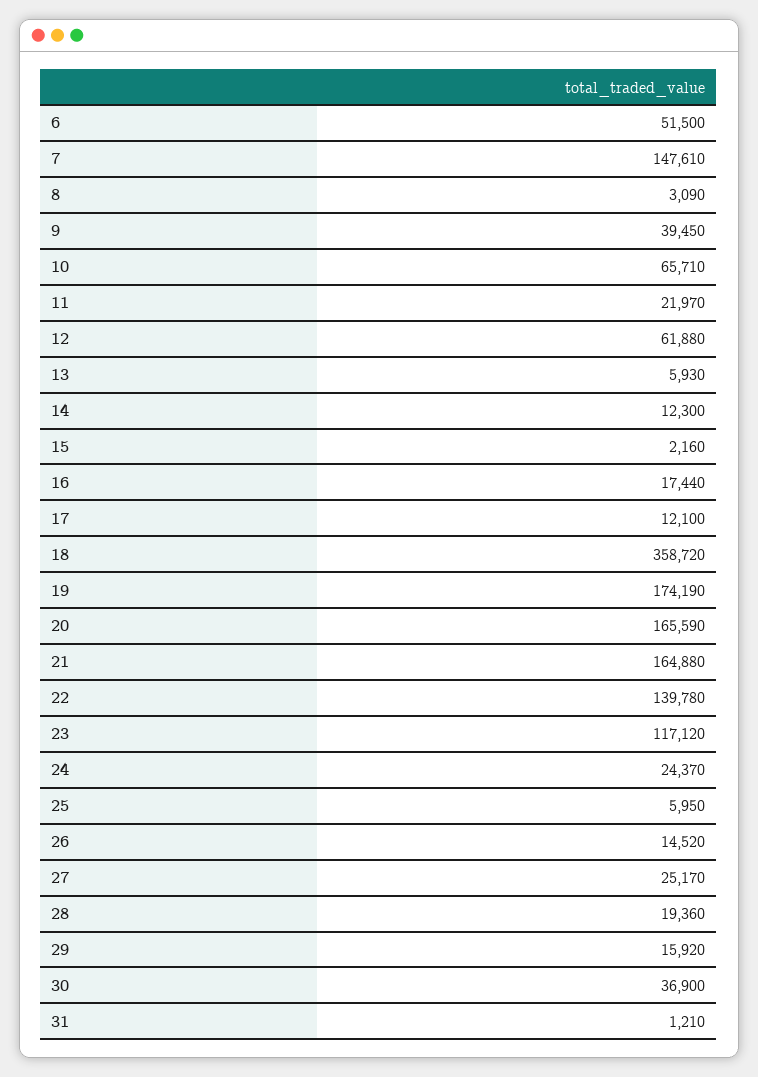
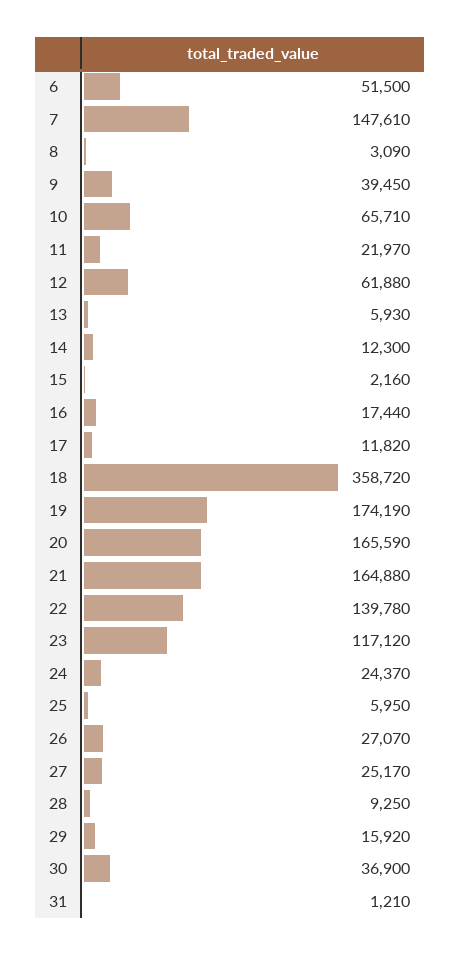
17: 12100 -> 11820
26: 14520 -> 27070
28: 19360 -> 9250

